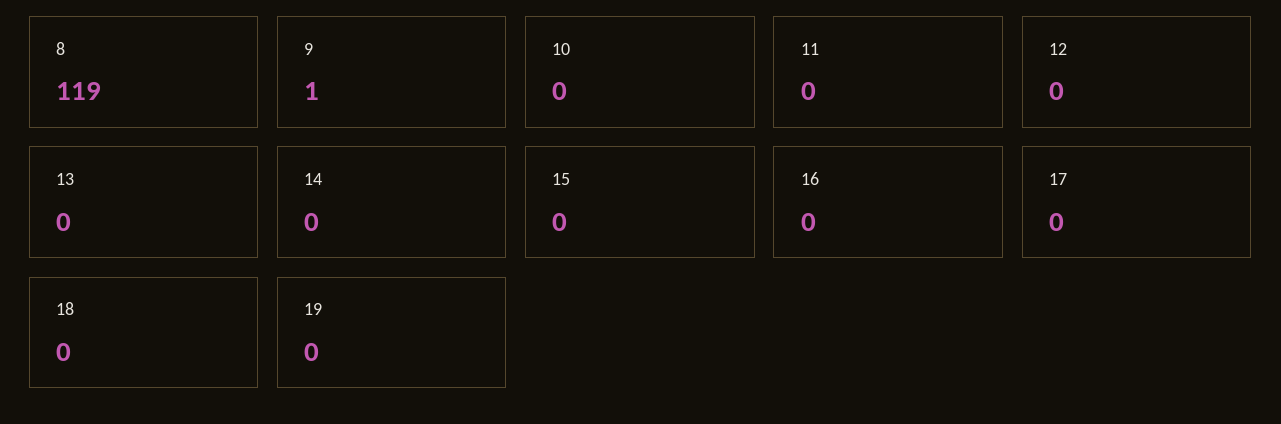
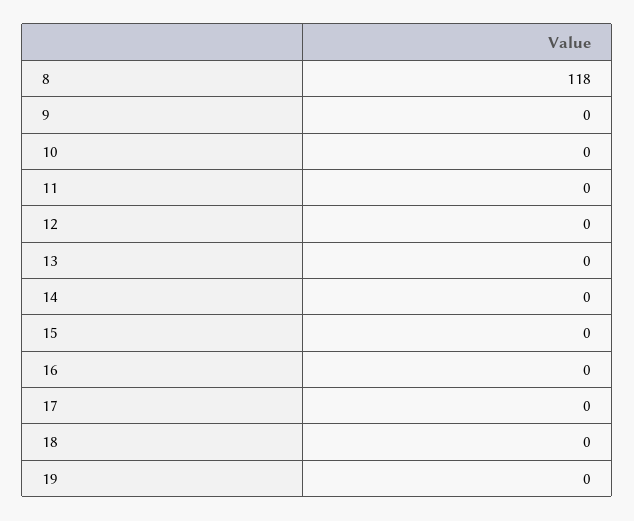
8: 119 -> 118
9: 1 -> 0

